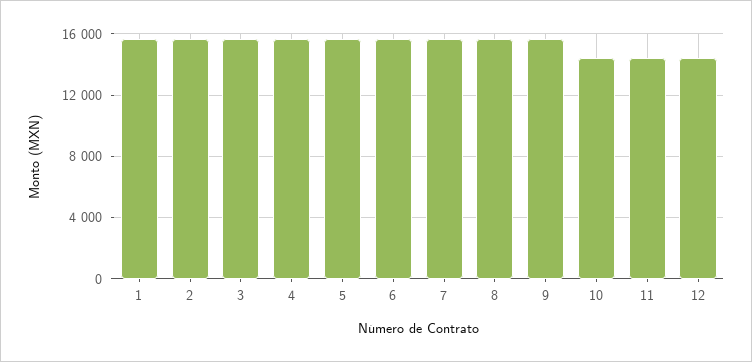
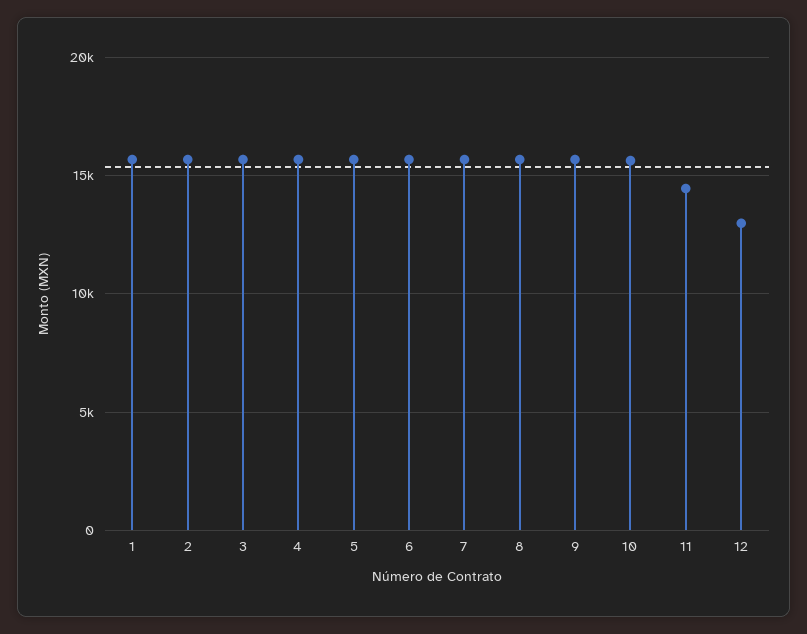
10: 14500 -> 15500
12: 14500 -> 13000

